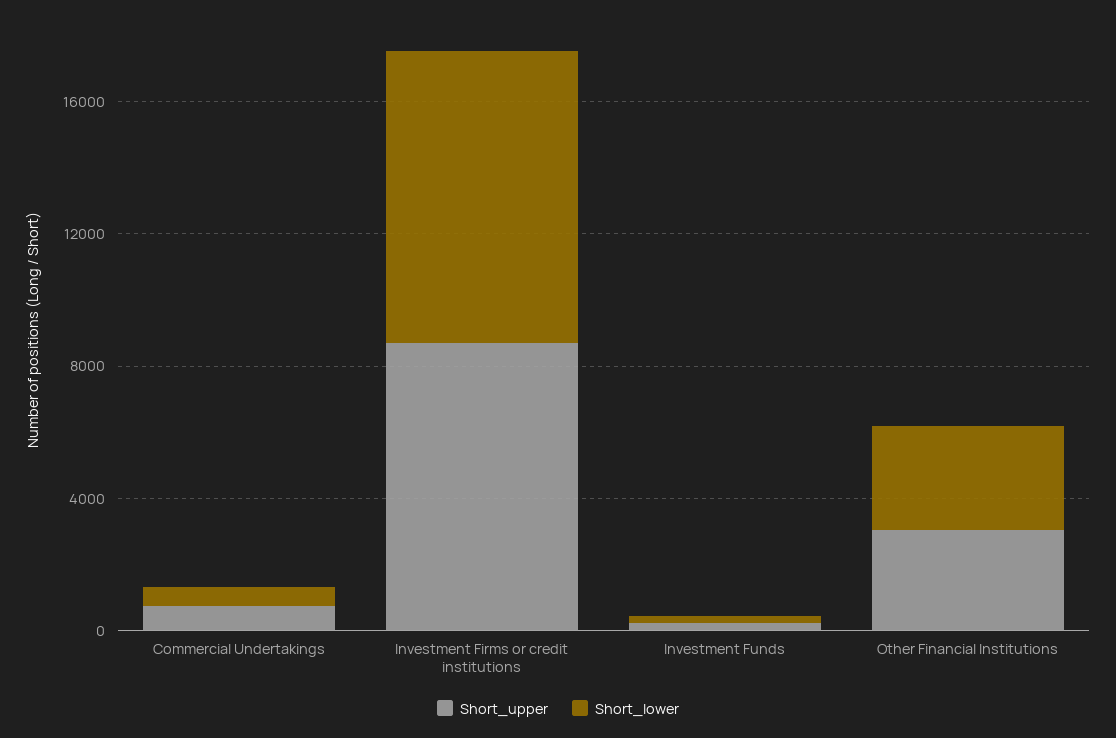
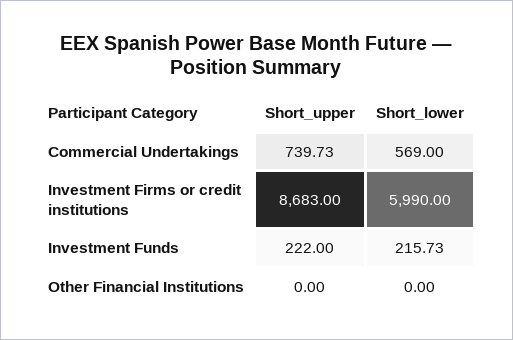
Short_lower, Investment Firms or credit institutions: 9000 -> 5990
Short_upper, Other Financial Institutions: 3000 -> 0
Short_lower, Other Financial Institutions: 3000 -> 0

